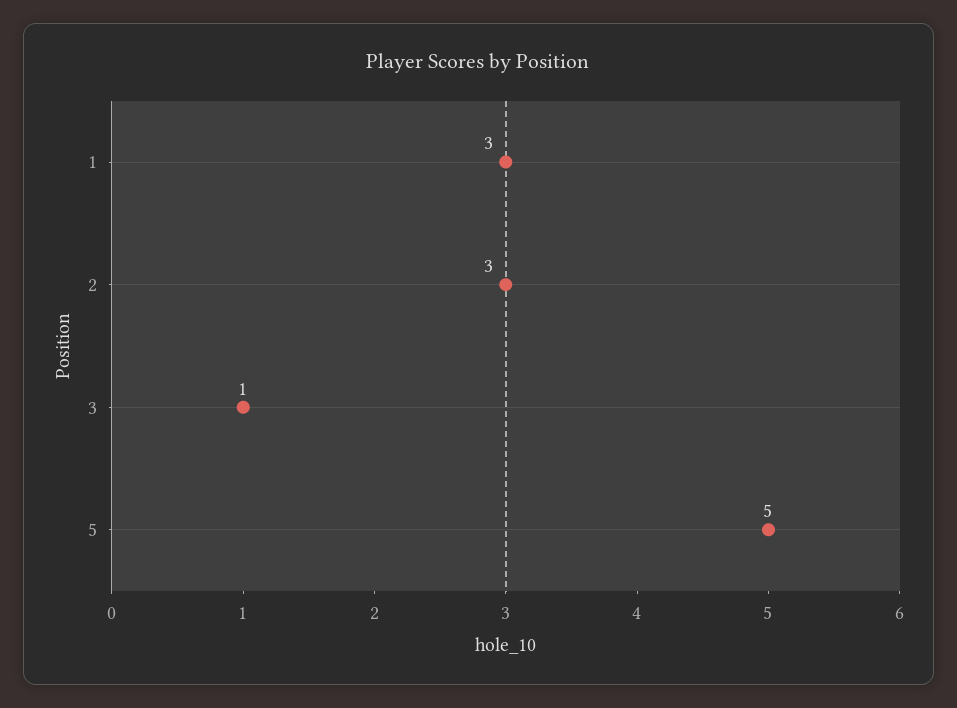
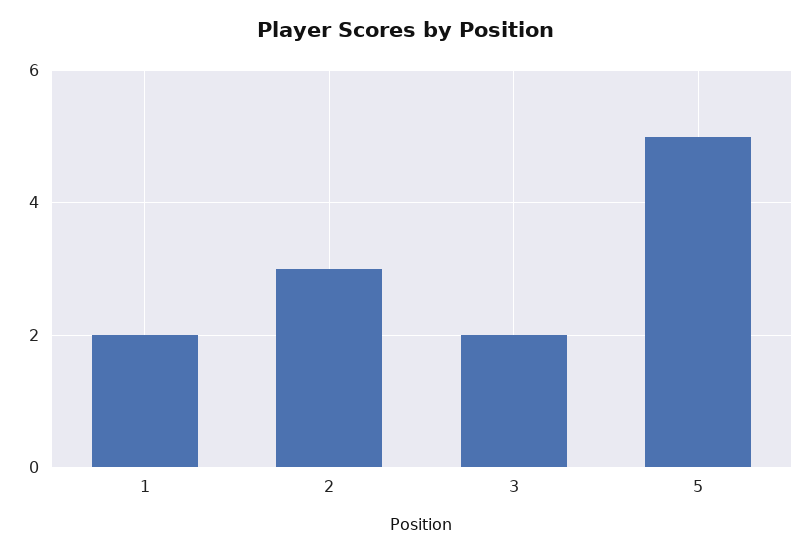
1: 3 -> 2
3: 1 -> 2

